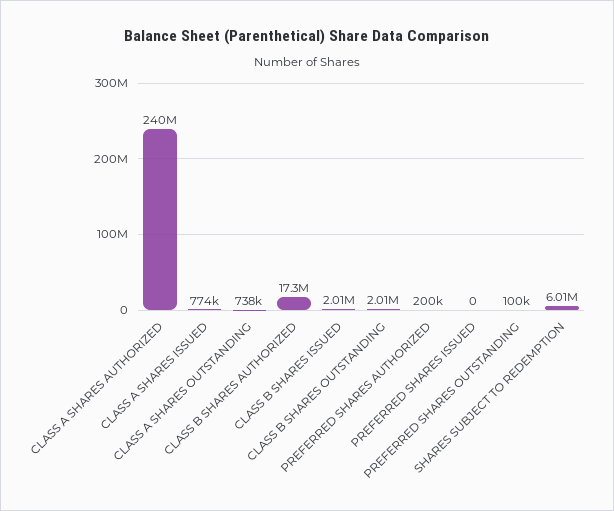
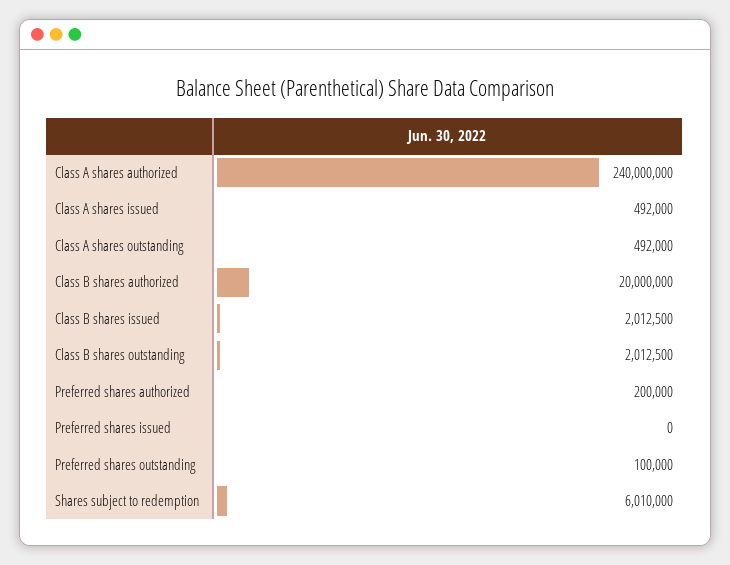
CLASS A SHARES ISSUED: 774000 -> 492000
CLASS A SHARES OUTSTANDING: 738000 -> 492000
CLASS B SHARES AUTHORIZED: 17300000 -> 20000000

